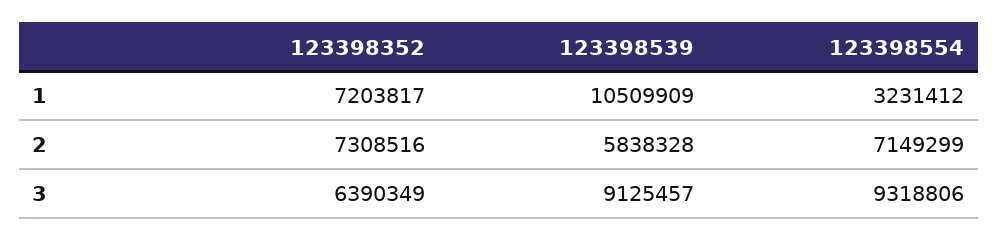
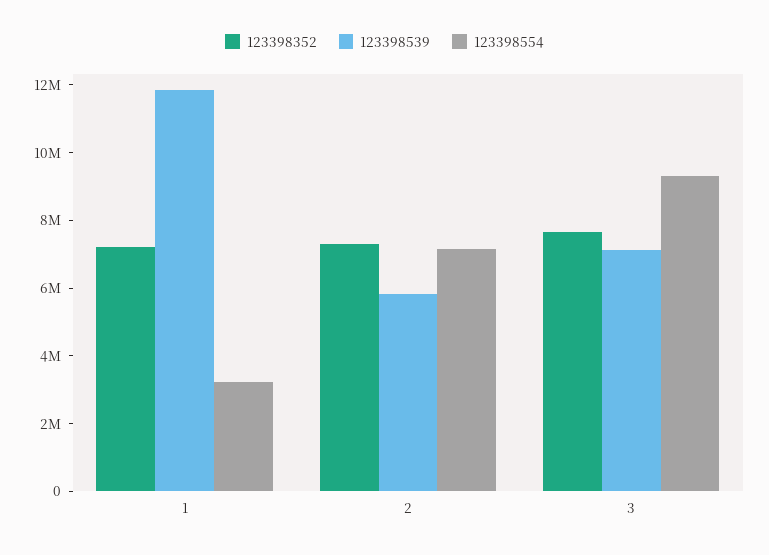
123398539, 1: 10509909 -> 12000000
123398352, 3: 6390349 -> 7500000
123398539, 3: 9125457 -> 7000000

